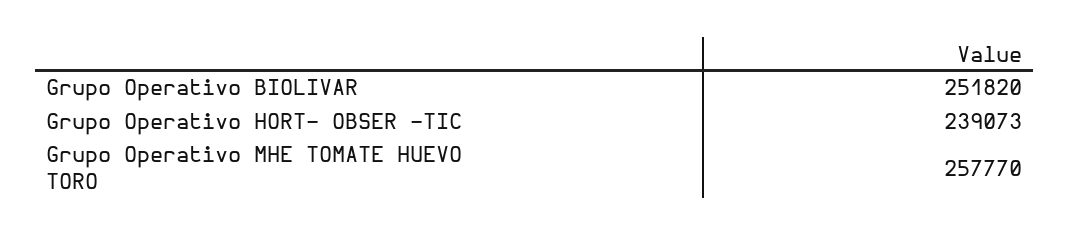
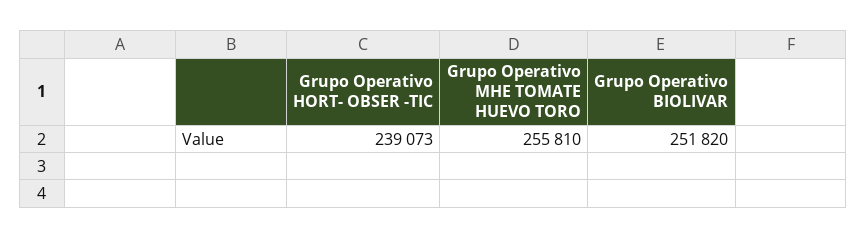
Grupo Operativo MHE TOMATE HUEVO TORO: 257770 -> 255810

